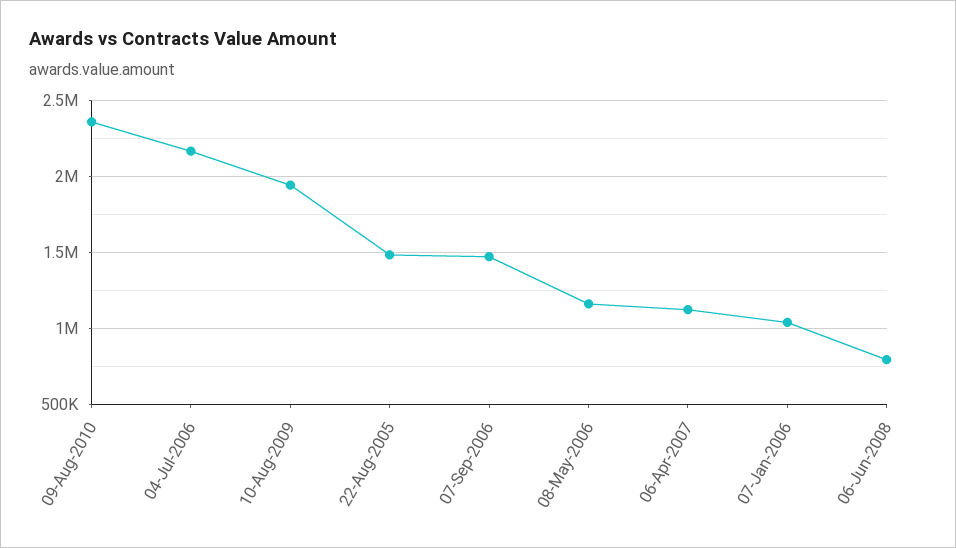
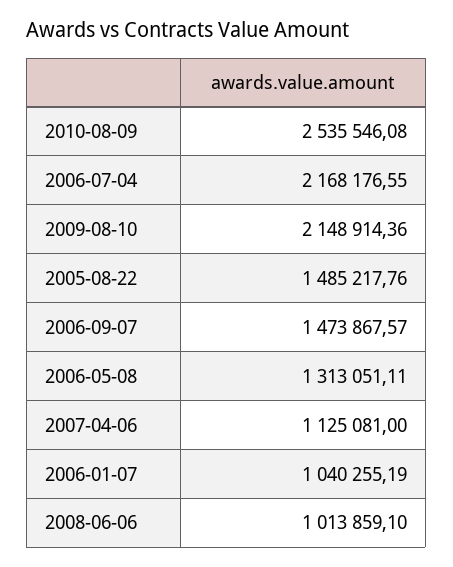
09-Aug-2010: 2350000 -> 2535546.08
10-Aug-2009: 1950000 -> 2148914.36
08-May-2006: 1150000 -> 1313051.11
06-Jun-2008: 800000 -> 1013859.1

